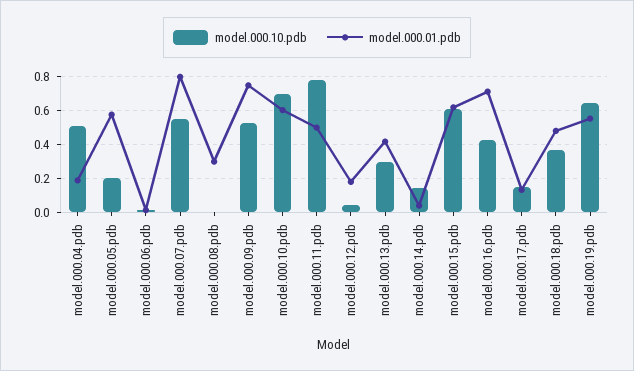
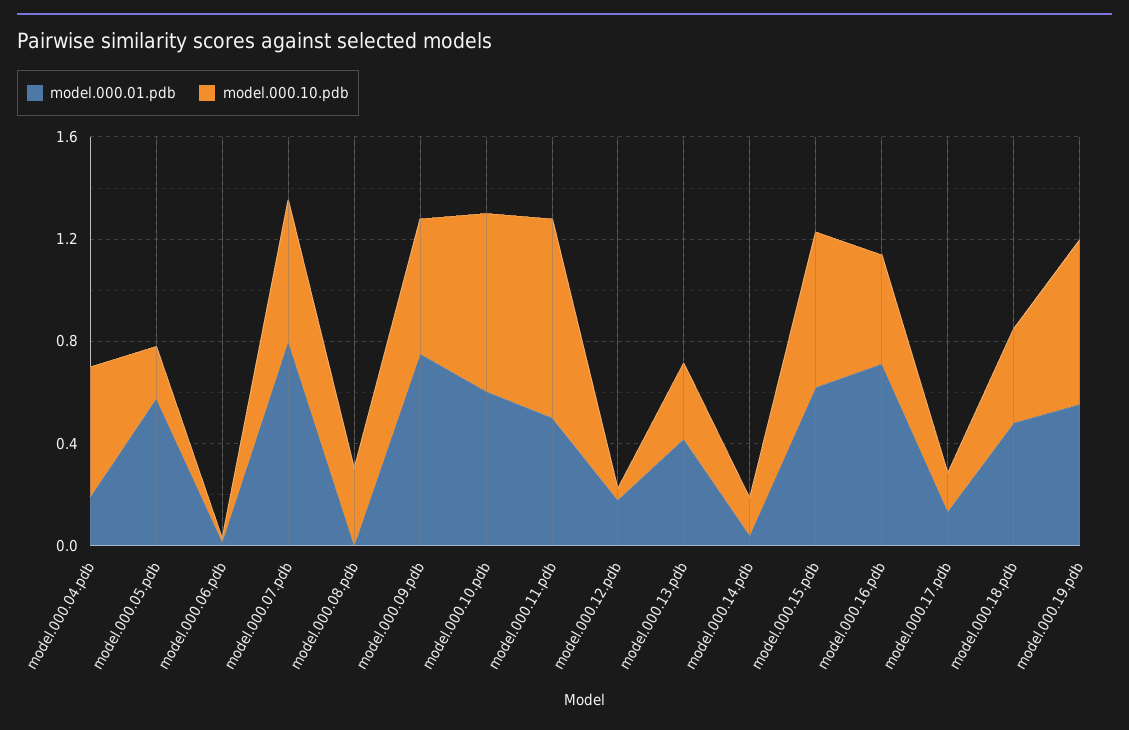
model.000.10.pdb, model.000.08.pdb: 0 -> 0.3
model.000.01.pdb, model.000.08.pdb: 0.3 -> 0

